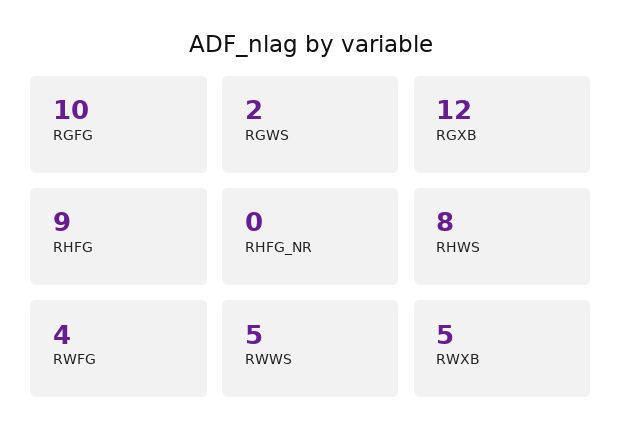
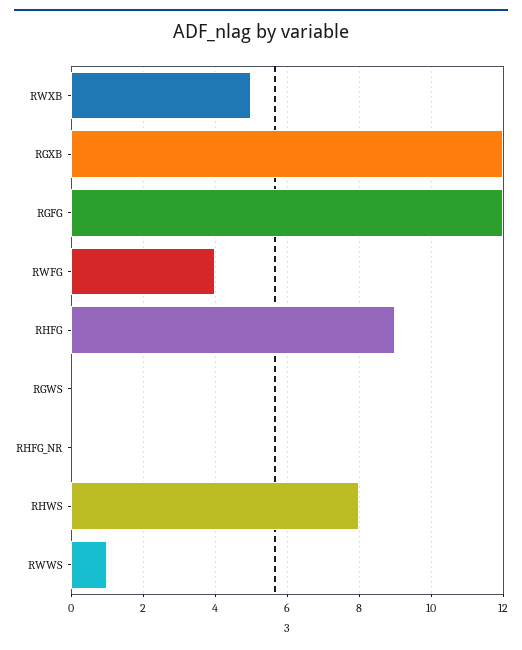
RGFG: 10 -> 12
RGWS: 2 -> 0
RWWS: 5 -> 1

